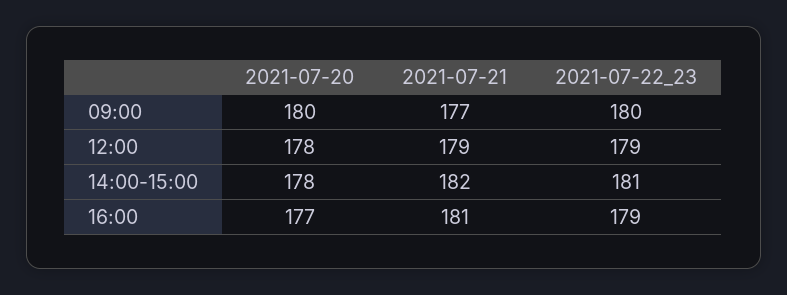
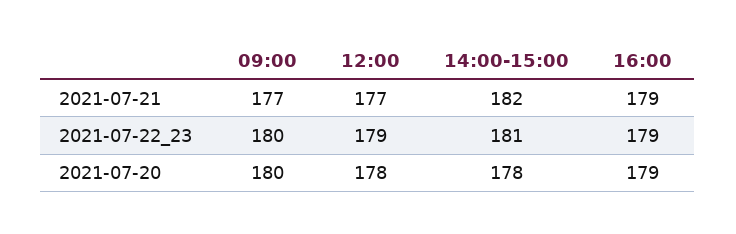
2021-07-21, 12:00: 179 -> 177
2021-07-20, 16:00: 177 -> 179
2021-07-21, 16:00: 181 -> 179

